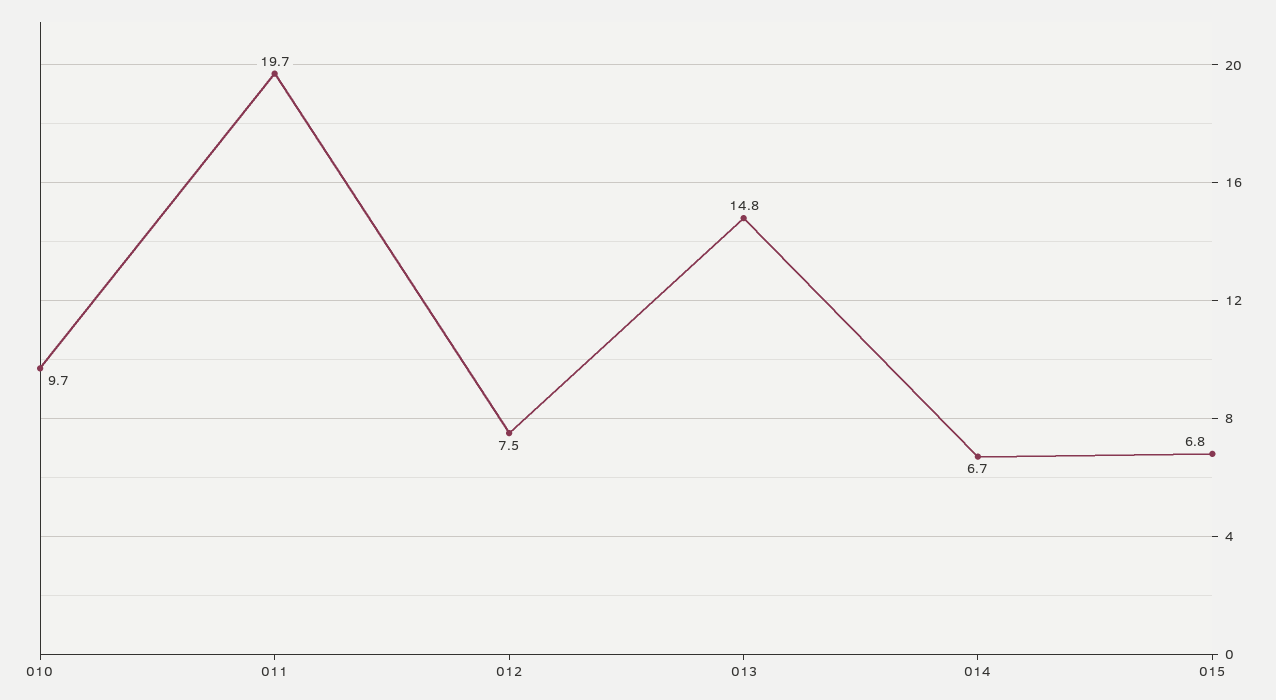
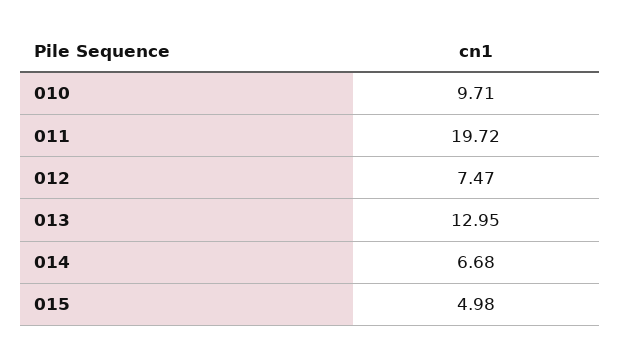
013: 14.8 -> 12.95
015: 6.8 -> 4.98

